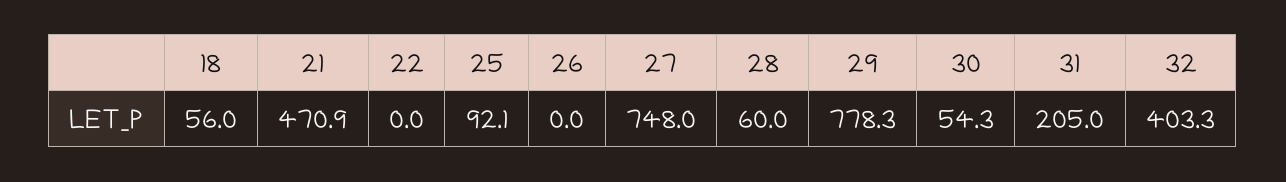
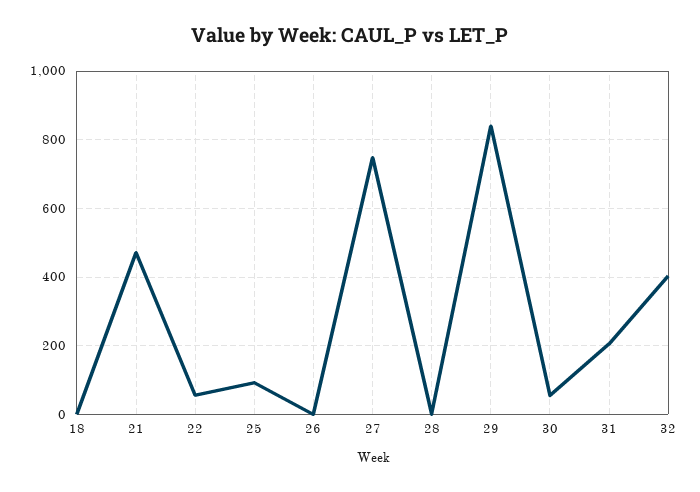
18: 56 -> 0
22: 0 -> 60
28: 60 -> 0
29: 778.3 -> 840

